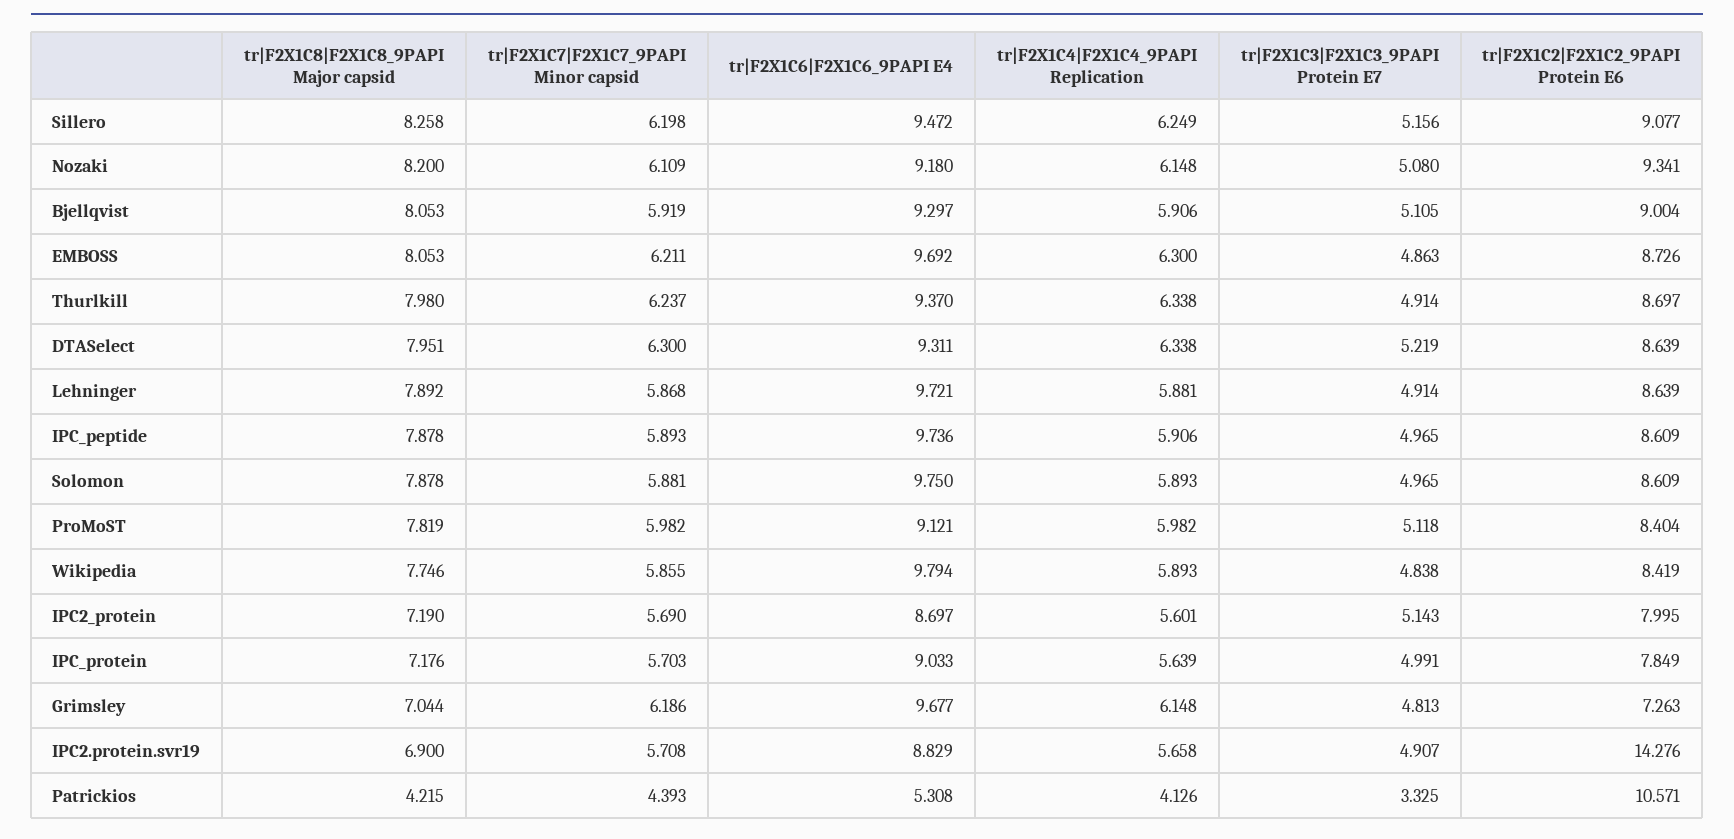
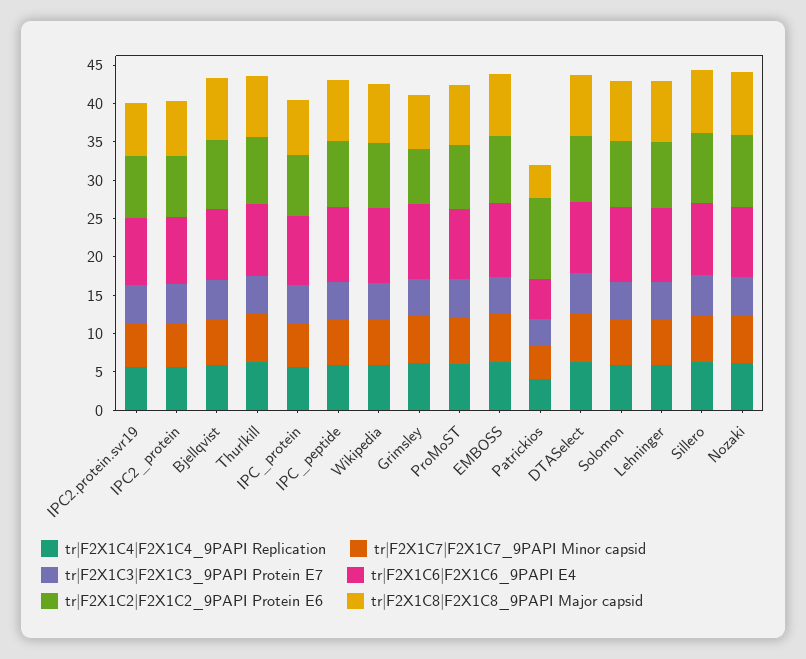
tr|F2X1C2|F2X1C2_9PAPI Protein E6, IPC2.protein.svr19: 14.276 -> 7.5

